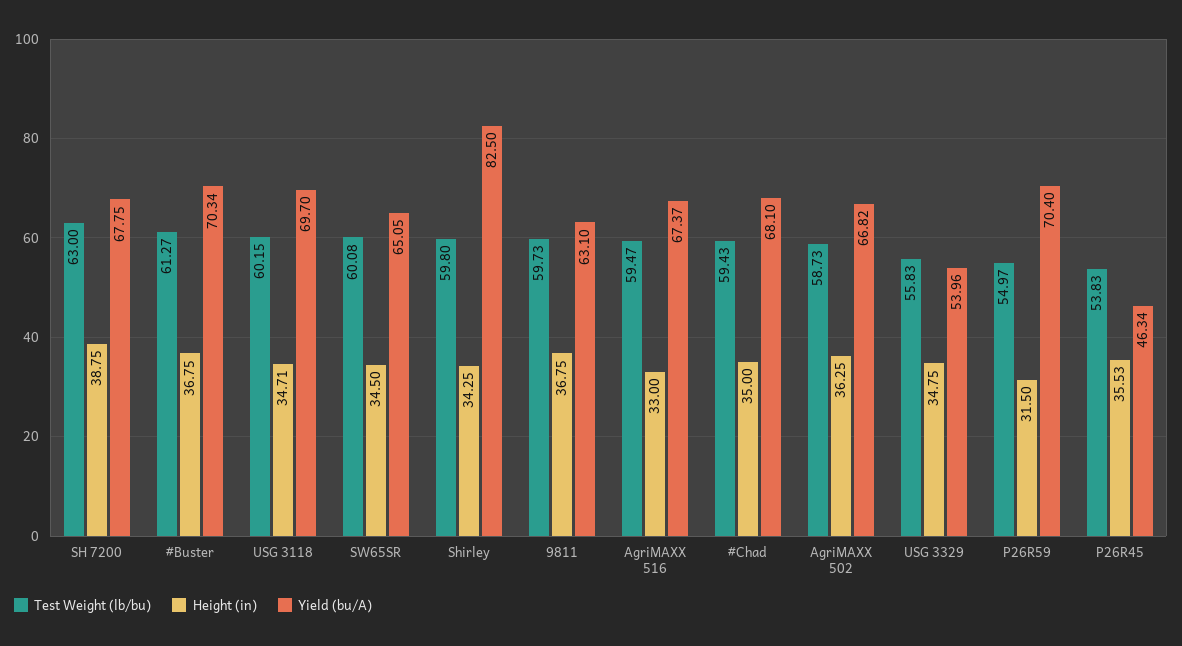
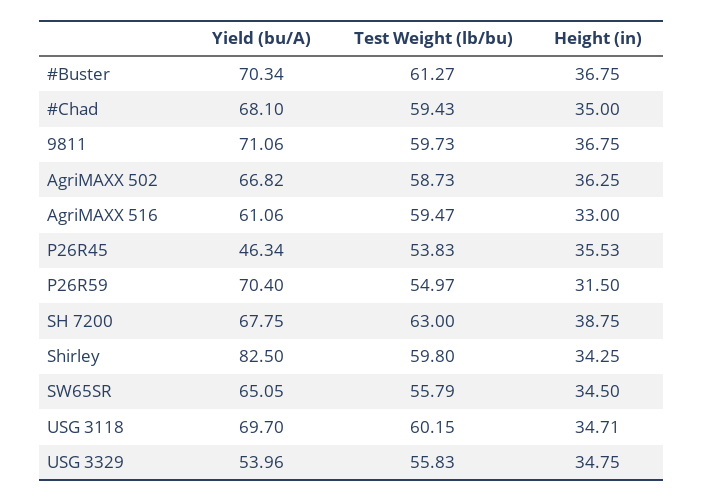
Test Weight (lb/bu), SW65SR: 60.08 -> 55.79
Yield (bu/A), 9811: 63.1 -> 71.06
Yield (bu/A), AgriMAXX 516: 67.37 -> 61.06

